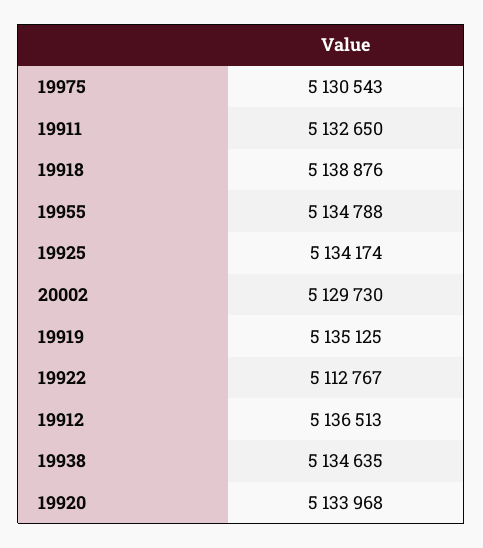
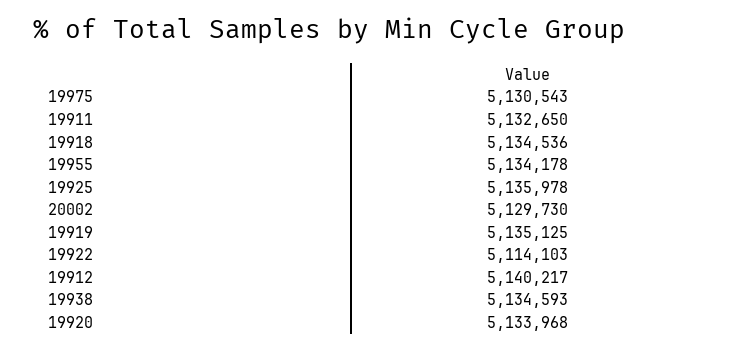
19918: 5138876 -> 5134536
19955: 5134788 -> 5134178
19925: 5134174 -> 5135978
19922: 5112767 -> 5114103
19912: 5136513 -> 5140217
19938: 5134635 -> 5134593

